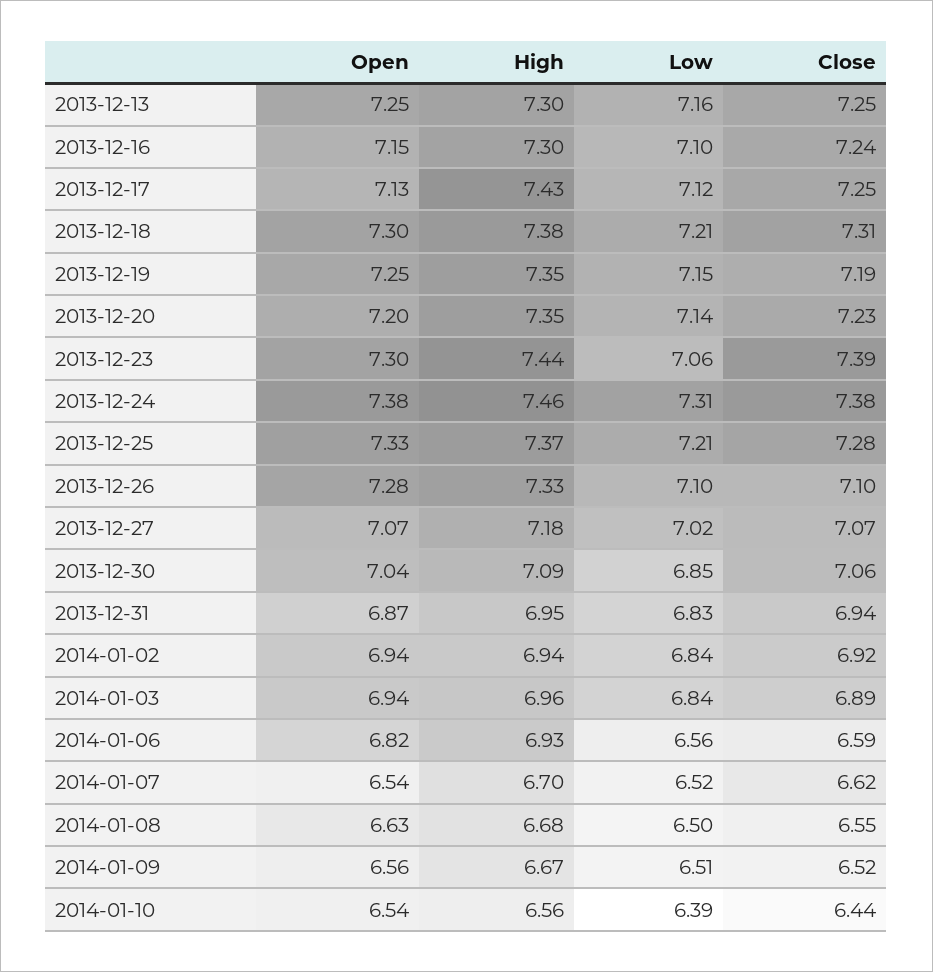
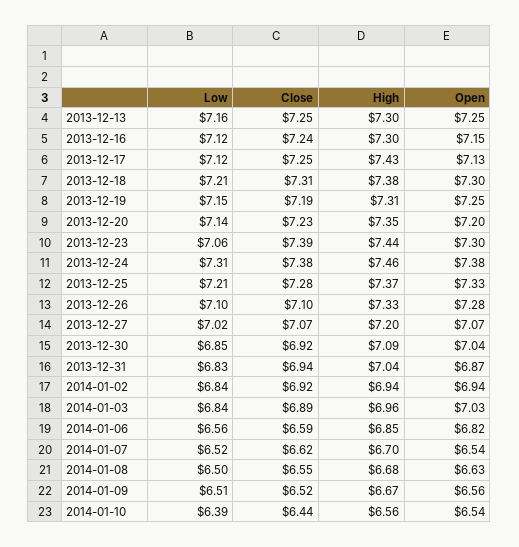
Low, 2013-12-16: 7.1 -> 7.12
High, 2013-12-19: 7.35 -> 7.31
High, 2013-12-27: 7.18 -> 7.2
Close, 2013-12-30: 7.06 -> 6.92
High, 2013-12-31: 6.95 -> 7.04
Open, 2014-01-03: 6.94 -> 7.03
High, 2014-01-06: 6.93 -> 6.85

